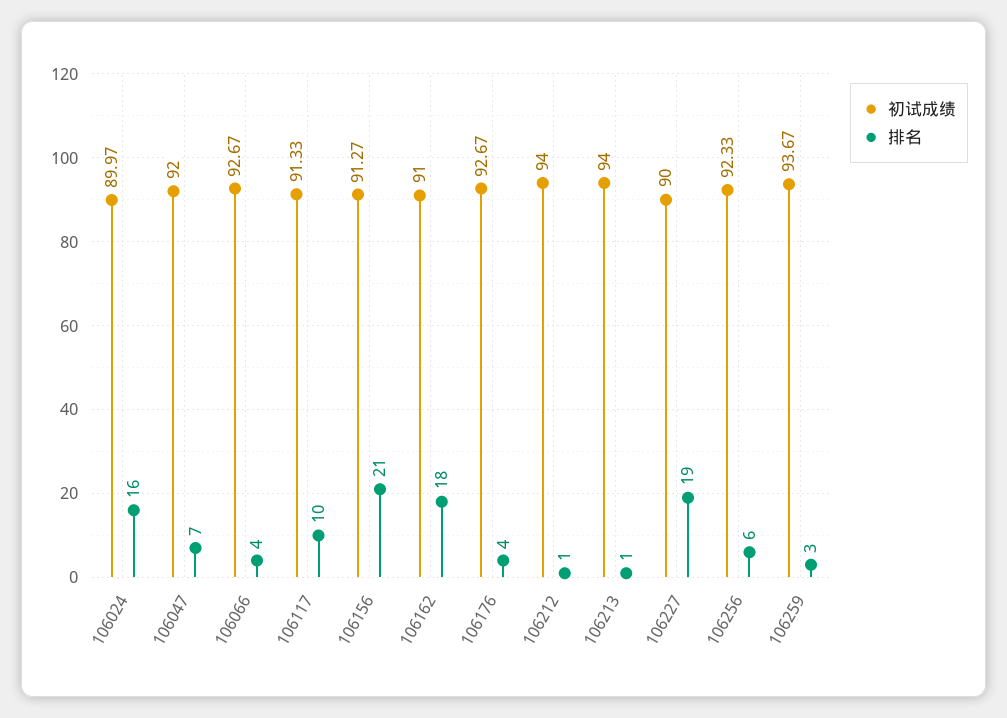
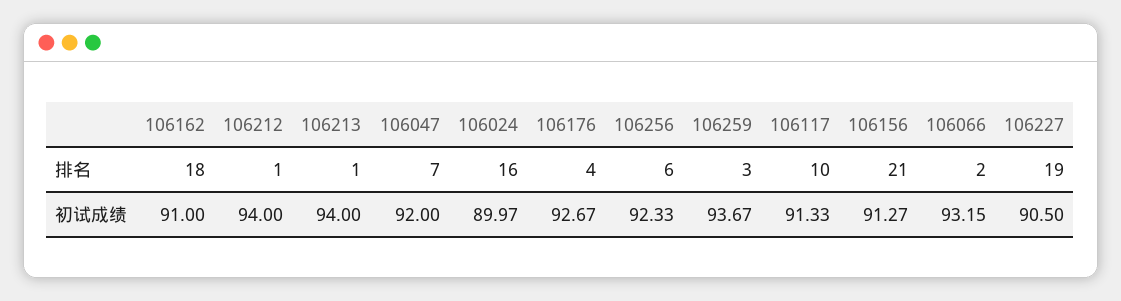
初试成绩, 106066: 92.67 -> 93.15
排名, 106066: 4 -> 2
初试成绩, 106227: 90 -> 90.5

